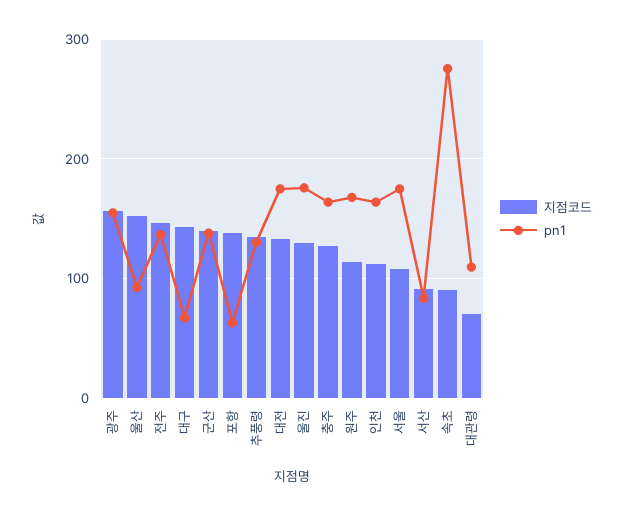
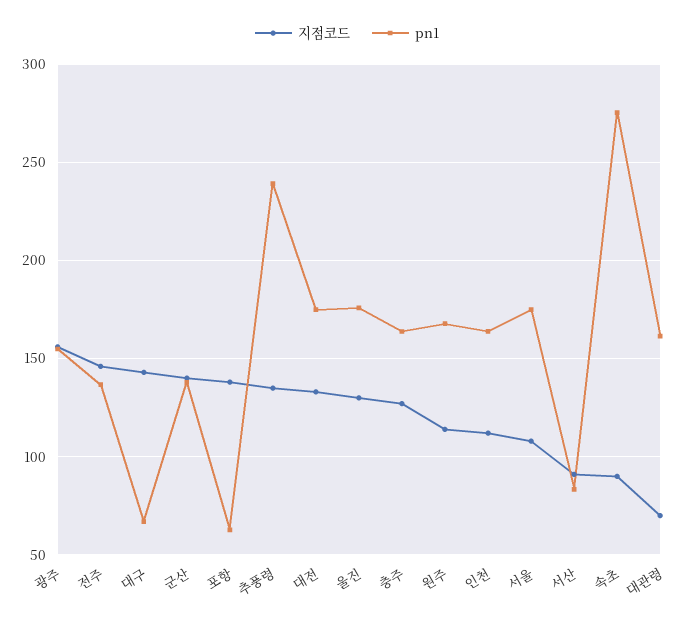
지점코드, 울산: 150 -> none
pn1, 울산: 90 -> none
pn1, 추풍령: 130 -> 240
pn1, 대관령: 110 -> 160

